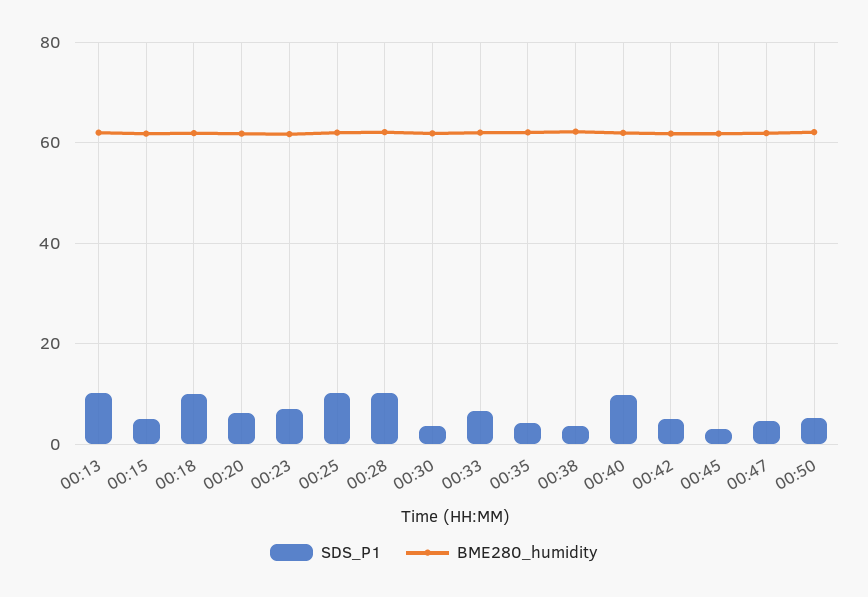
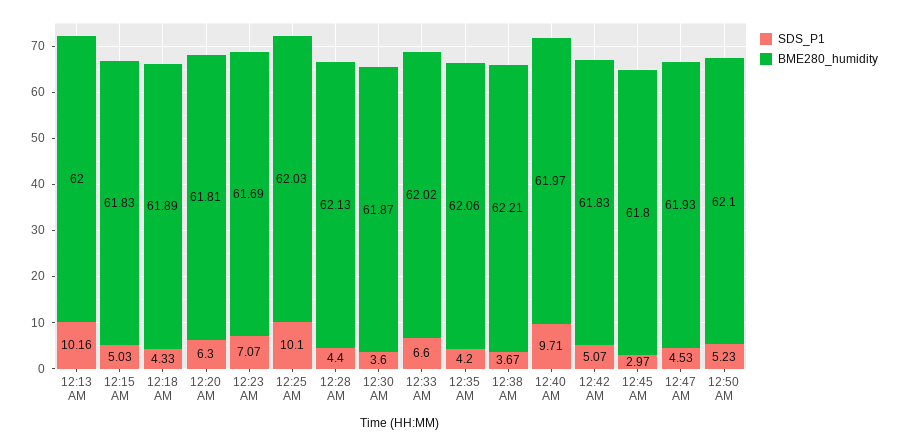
SDS_P1, 00:18: 10 -> 4.33
SDS_P1, 00:28: 10 -> 4.4

